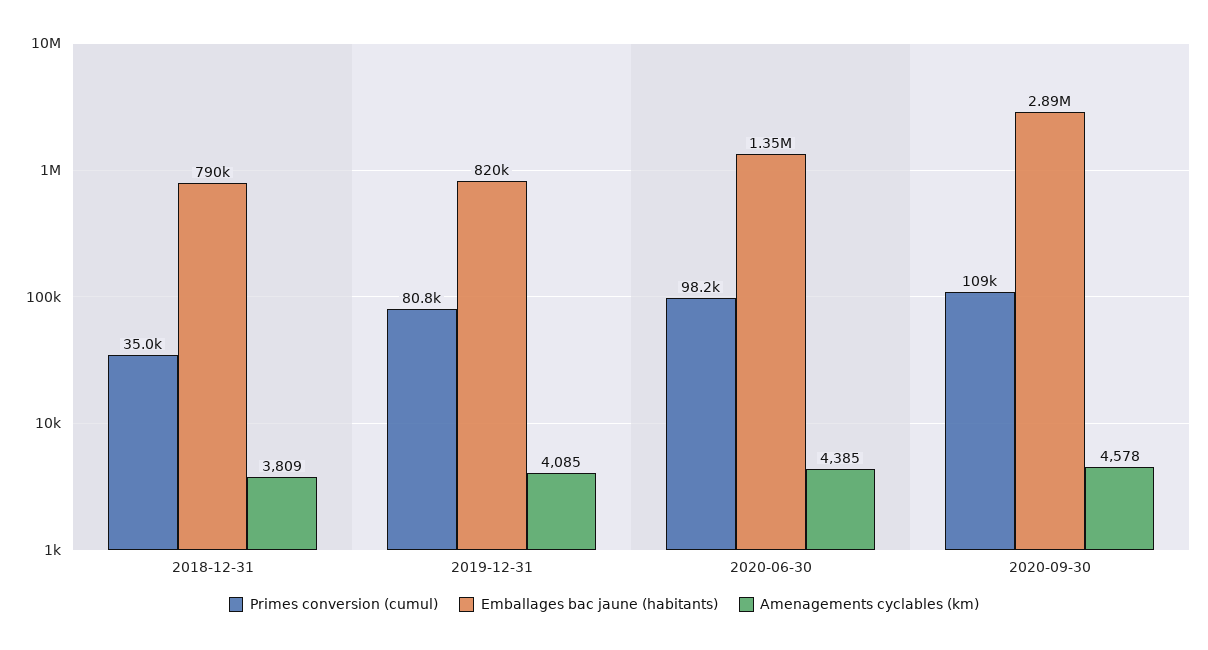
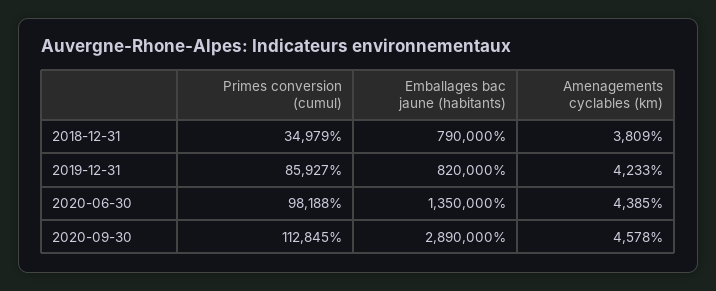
Primes conversion (cumul), 2019-12-31: 80800 -> 85927
Amenagements cyclables (km), 2019-12-31: 4085 -> 4233
Primes conversion (cumul), 2020-09-30: 109000 -> 112845

